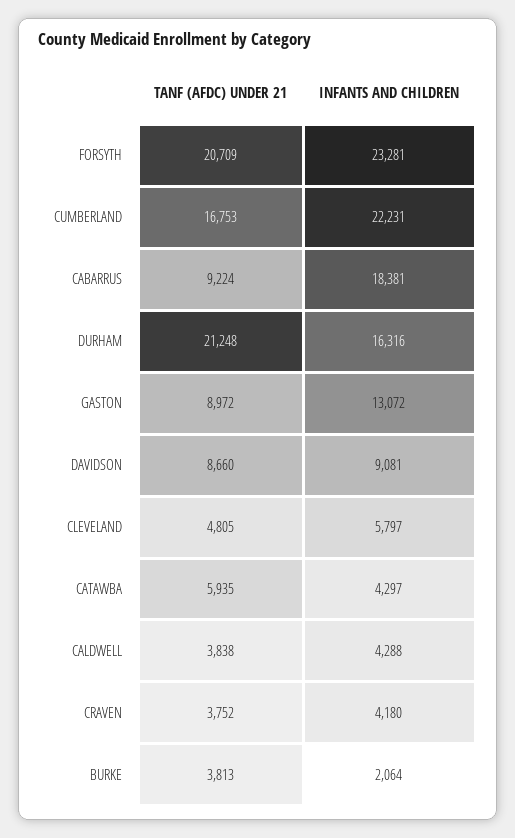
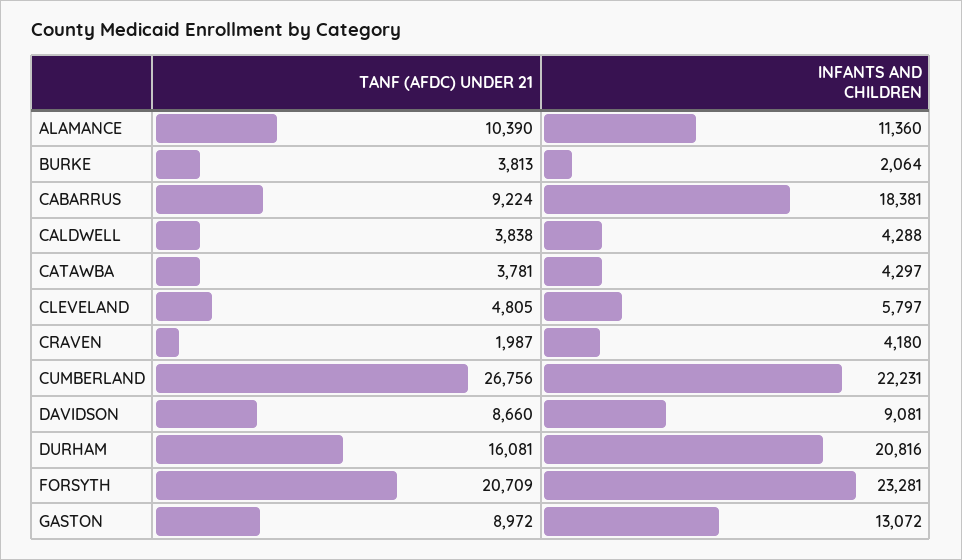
TANF (AFDC) UNDER 21, CUMBERLAND: 16753 -> 26756
TANF (AFDC) UNDER 21, DURHAM: 21248 -> 16081
INFANTS AND CHILDREN, DURHAM: 16316 -> 20816
TANF (AFDC) UNDER 21, CATAWBA: 5935 -> 3781
TANF (AFDC) UNDER 21, CRAVEN: 3752 -> 1987
TANF (AFDC) UNDER 21, ALAMANCE: none -> 10390
INFANTS AND CHILDREN, ALAMANCE: none -> 11360

